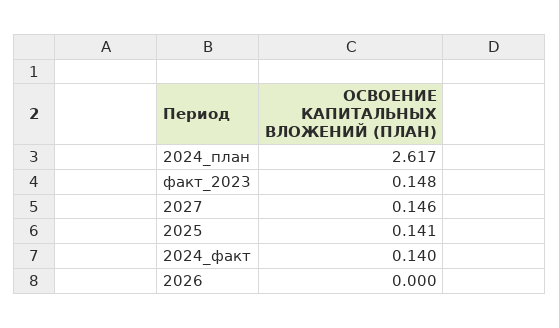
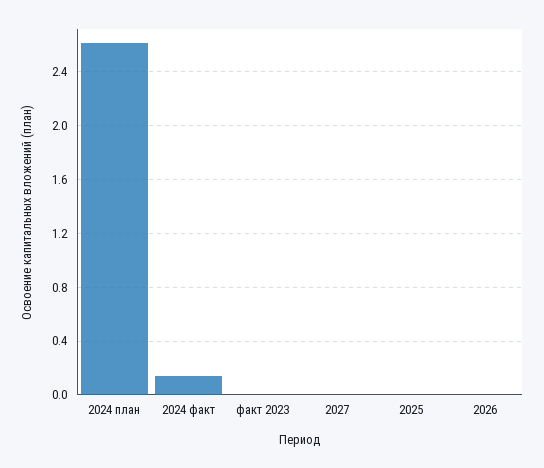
факт_2023: 0.148 -> 0
2027: 0.146 -> 0
2025: 0.141 -> 0

